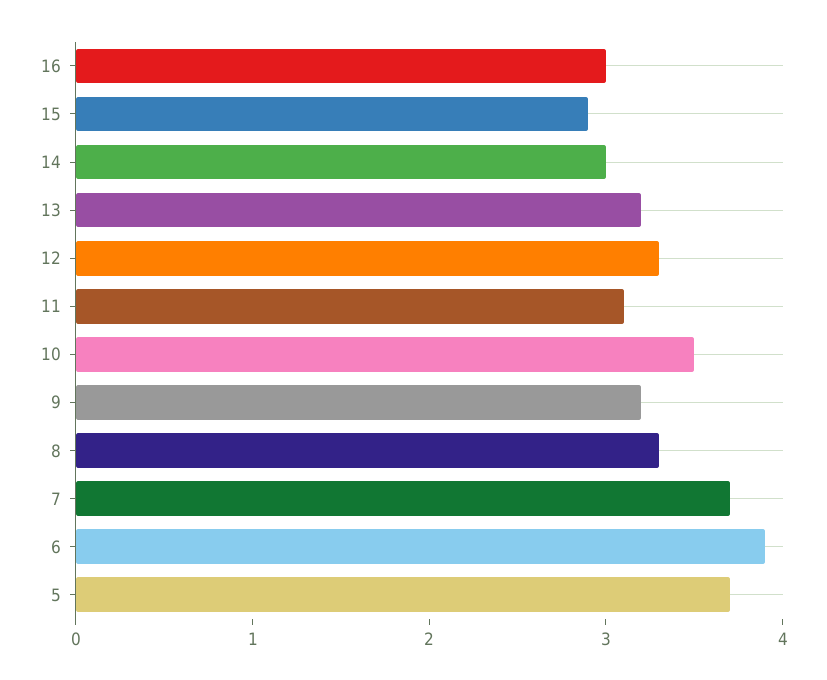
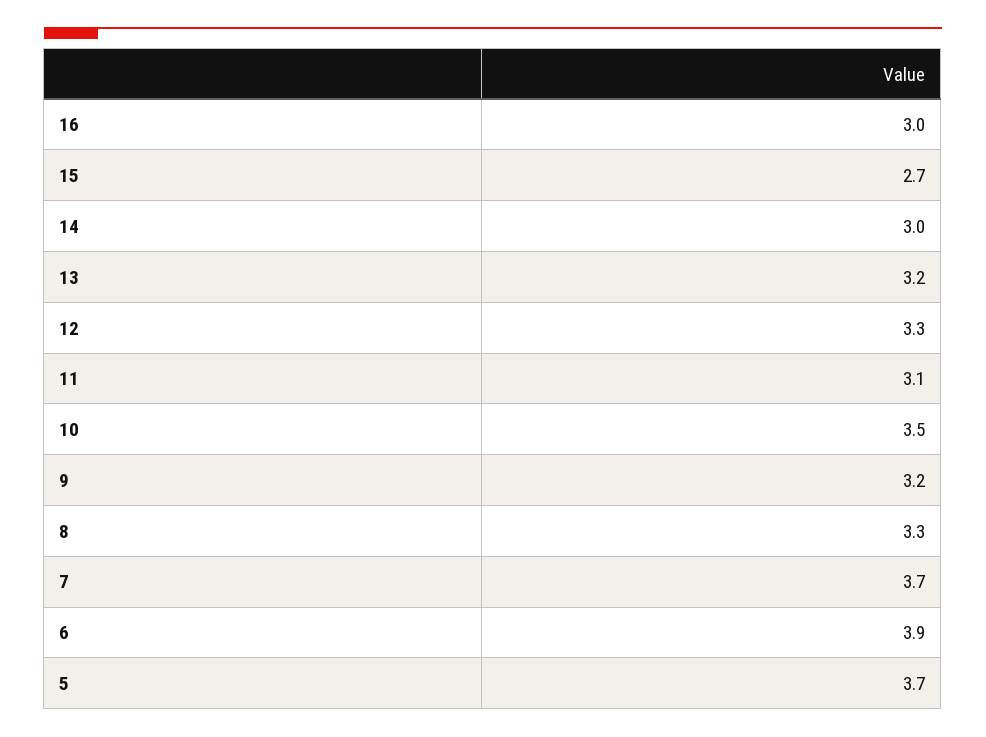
15: 2.9 -> 2.7

